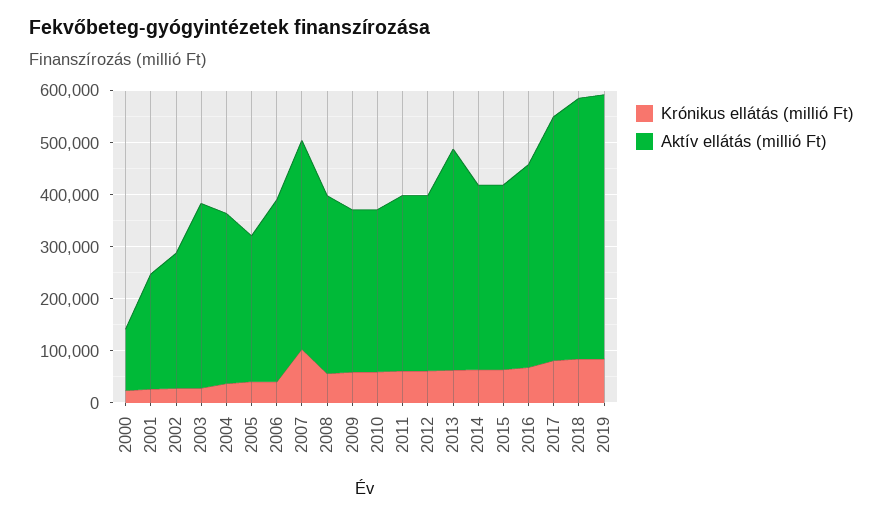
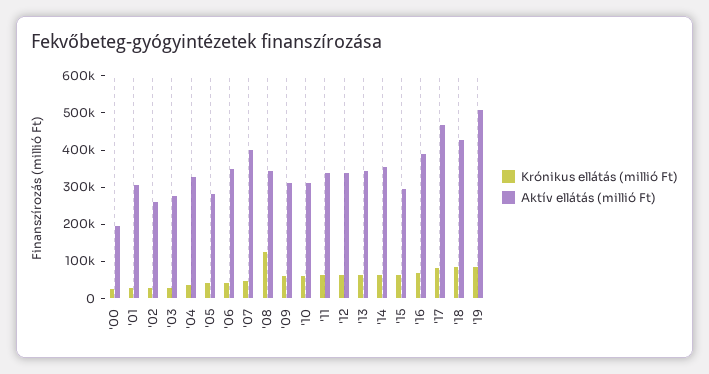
Aktív ellátás (millió Ft), 2000: 120000 -> 200000
Aktív ellátás (millió Ft), 2001: 220000 -> 300000
Aktív ellátás (millió Ft), 2003: 360000 -> 275000
Krónikus ellátás (millió Ft), 2007: 100000 -> 50000
Krónikus ellátás (millió Ft), 2008: 60000 -> 125000
Aktív ellátás (millió Ft), 2013: 420000 -> 350000
Aktív ellátás (millió Ft), 2015: 360000 -> 300000
Aktív ellátás (millió Ft), 2018: 500000 -> 425000

